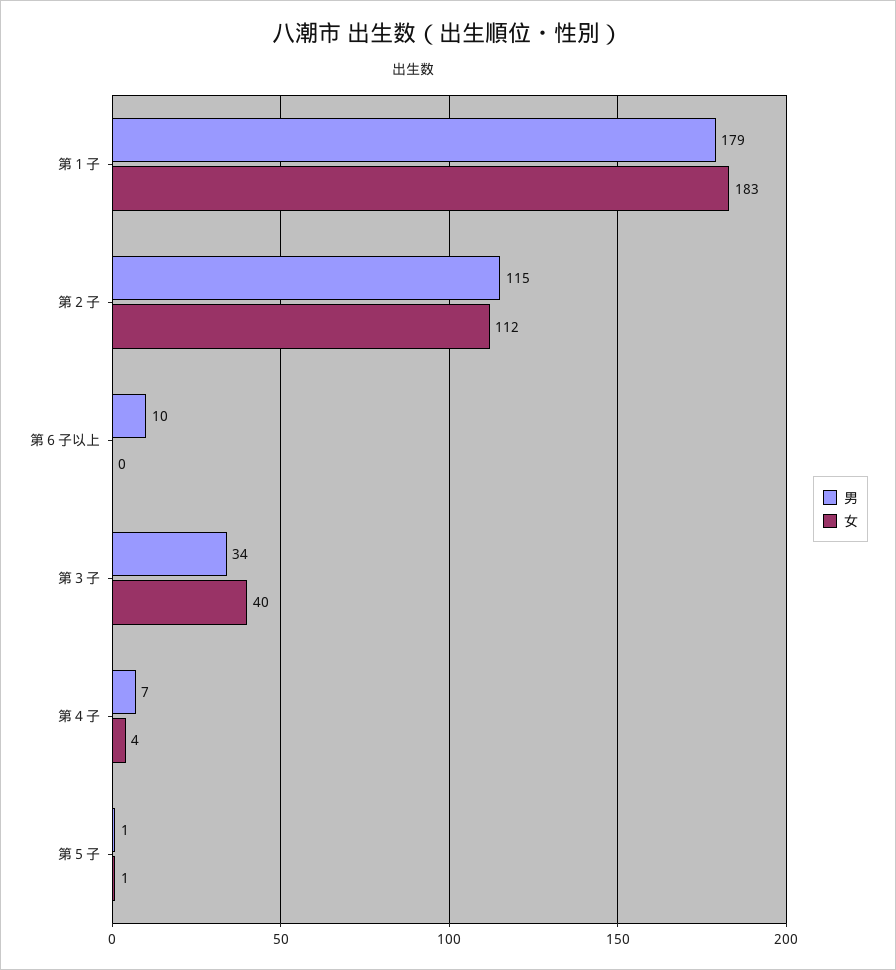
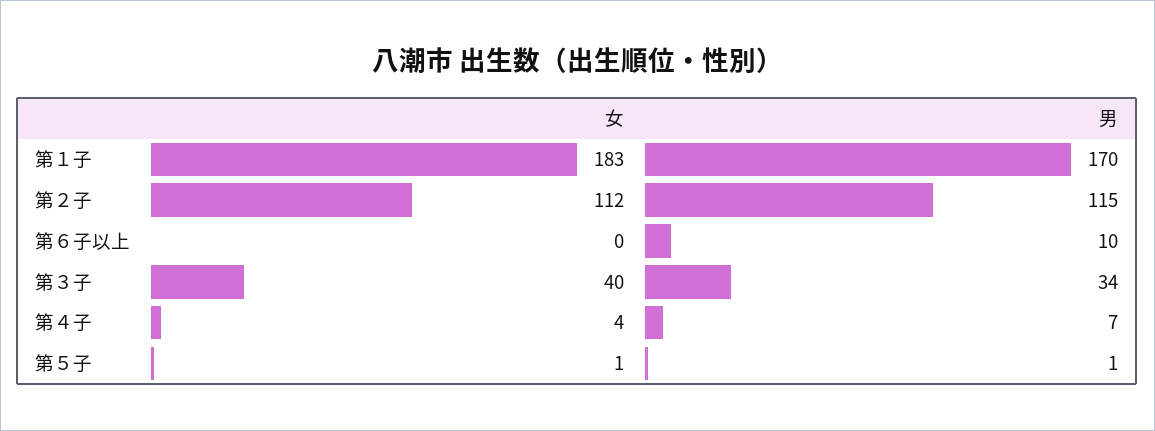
男, 第１子: 179 -> 170

